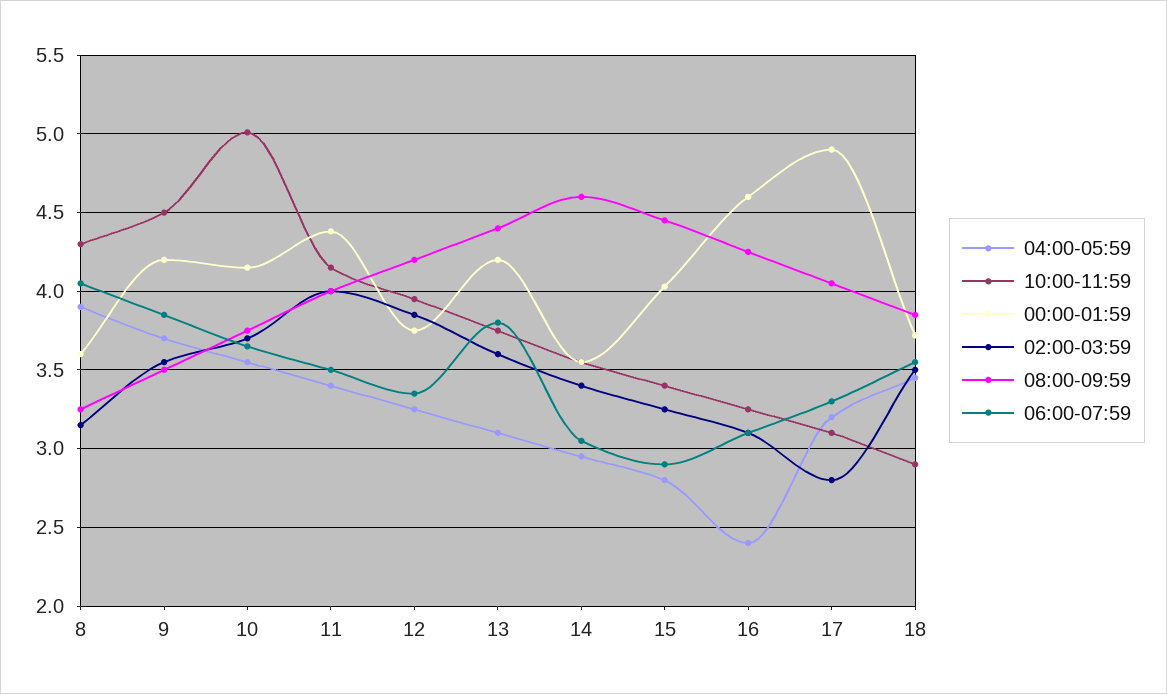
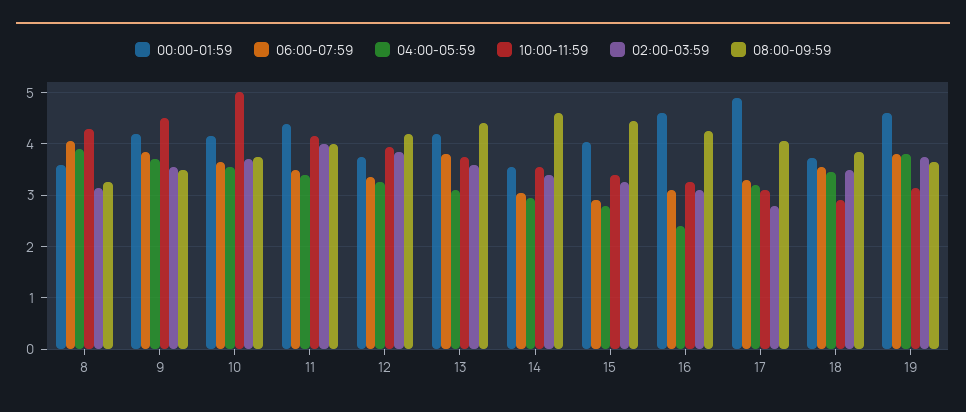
00:00-01:59, 19: none -> 4.6
06:00-07:59, 19: none -> 3.8
04:00-05:59, 19: none -> 3.8
10:00-11:59, 19: none -> 3.2
02:00-03:59, 19: none -> 3.8
08:00-09:59, 19: none -> 3.6

